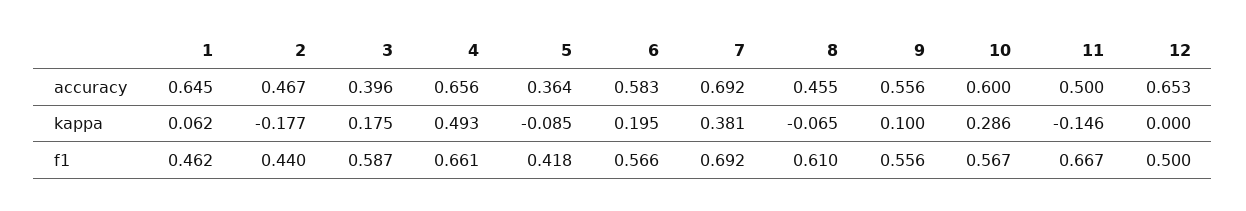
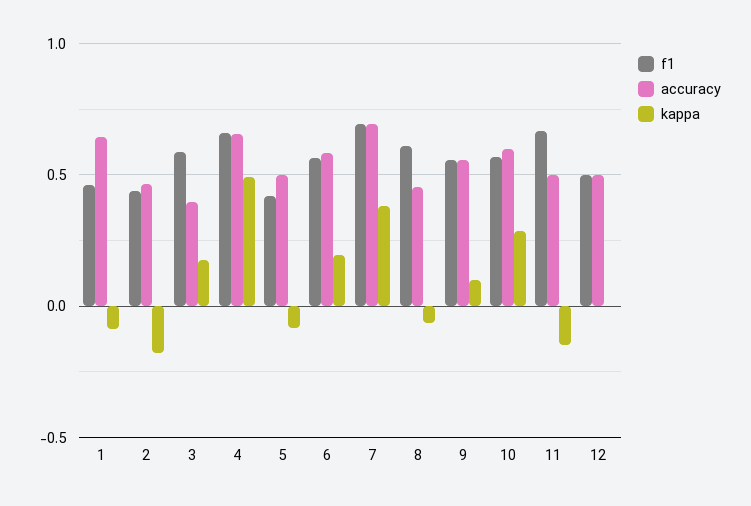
accuracy, 5: 0.364 -> 0.5
accuracy, 12: 0.653 -> 0.5
kappa, 1: 0.062 -> -0.1

